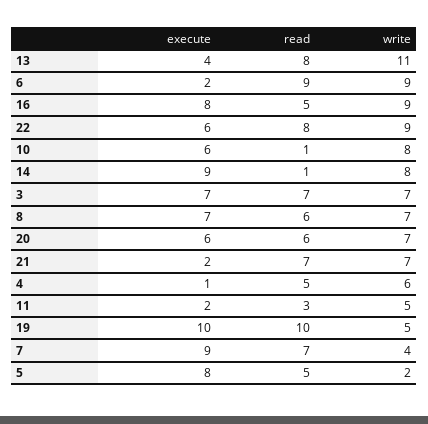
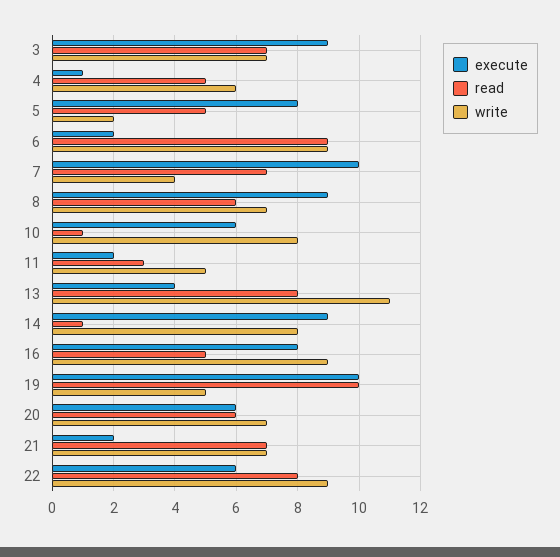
execute, 3: 7 -> 9
execute, 8: 7 -> 9
execute, 7: 9 -> 10

